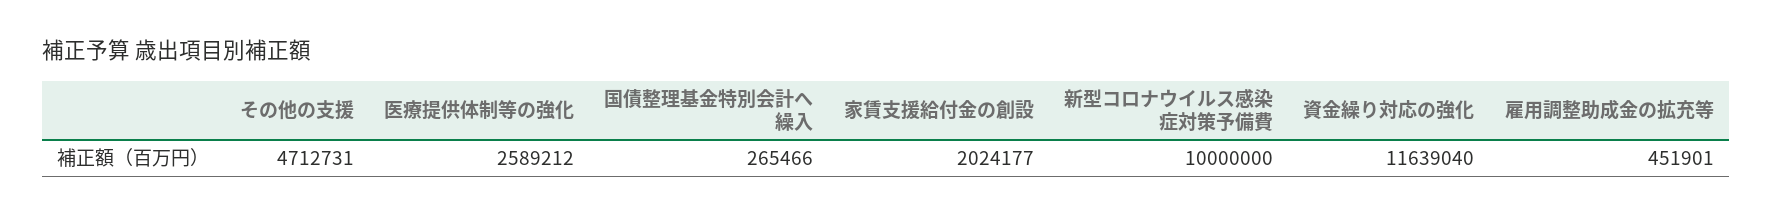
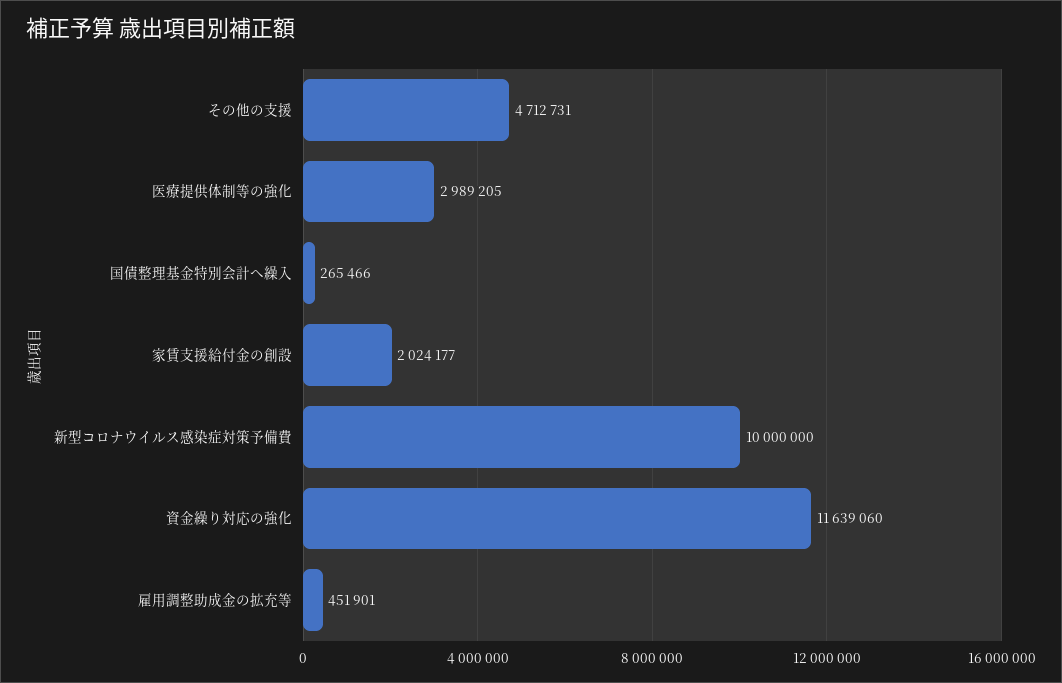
医療提供体制等の強化: 2589212 -> 2989205
資金繰り対応の強化: 11639040 -> 11639060

